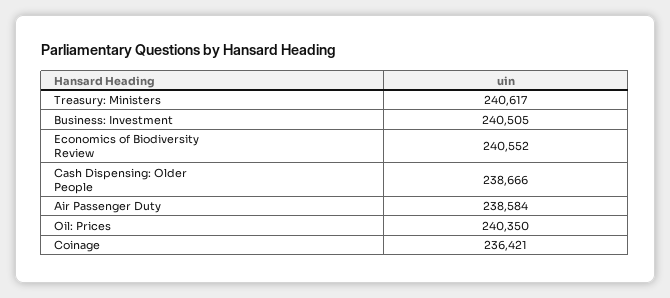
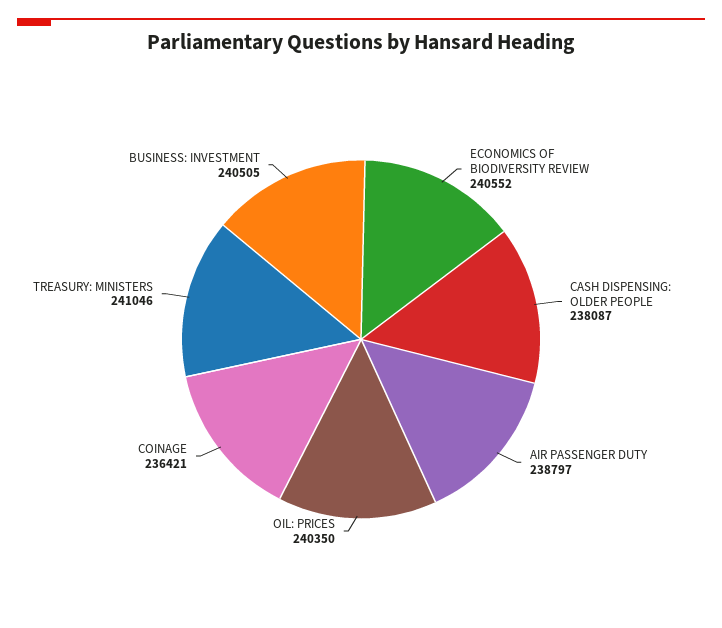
Treasury: Ministers: 240617 -> 241046
Cash Dispensing: Older People: 238666 -> 238087
Air Passenger Duty: 238584 -> 238797

